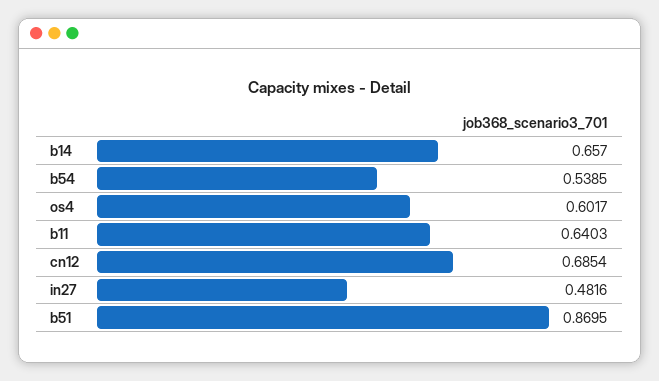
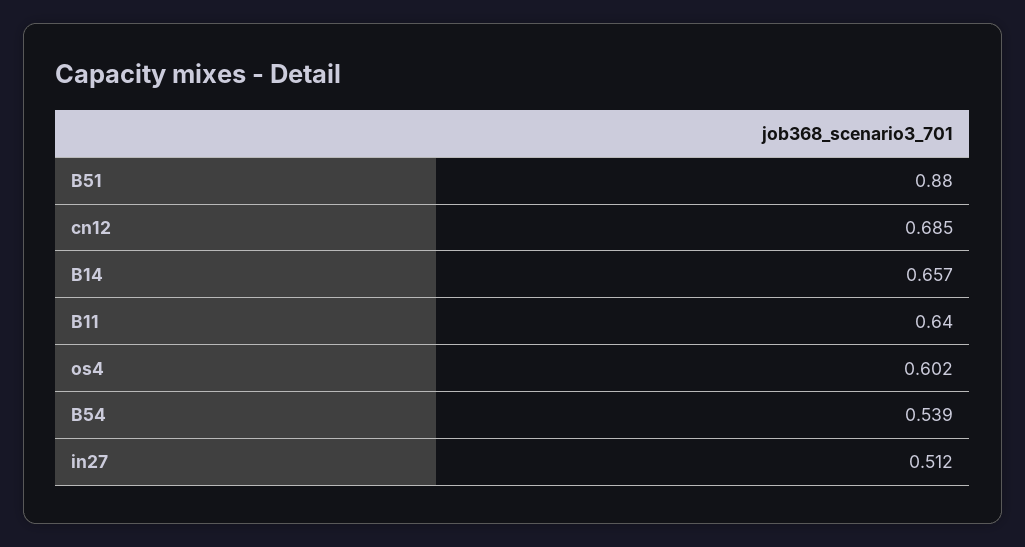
in27: 0.4816 -> 0.512
b51: 0.8695 -> 0.88

